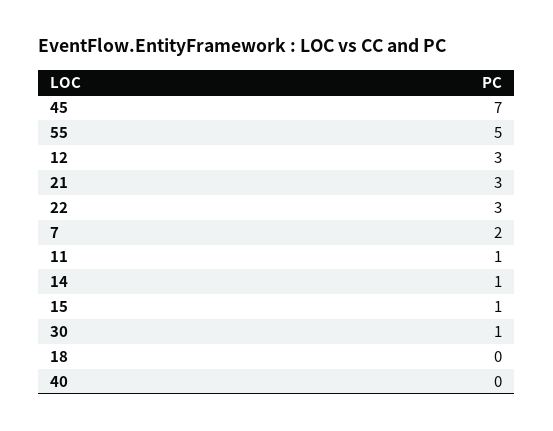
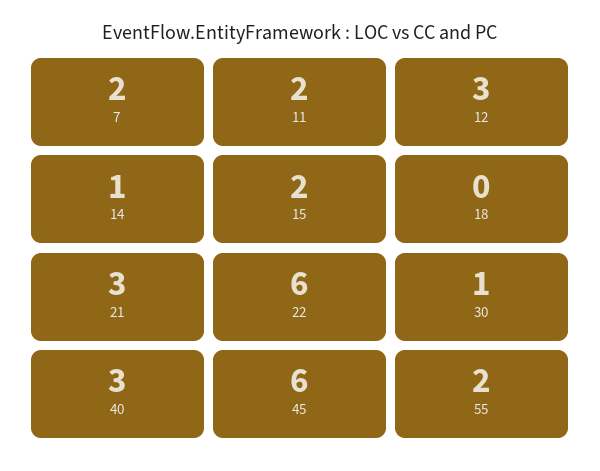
45: 7 -> 6
55: 5 -> 2
22: 3 -> 6
11: 1 -> 2
15: 1 -> 2
40: 0 -> 3

